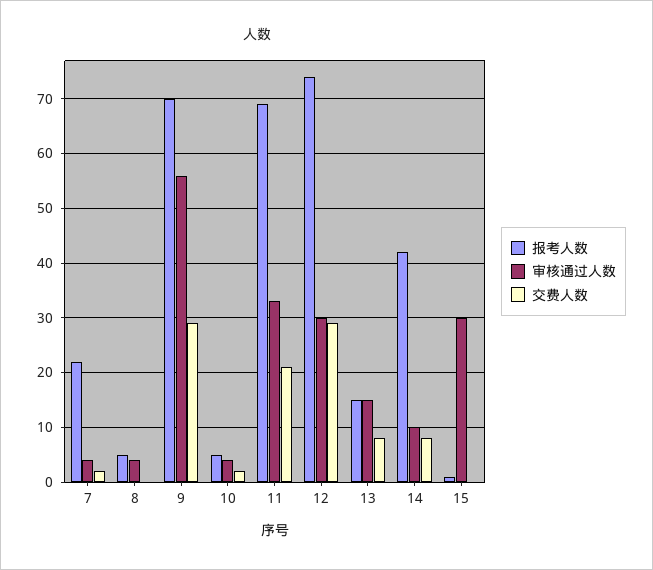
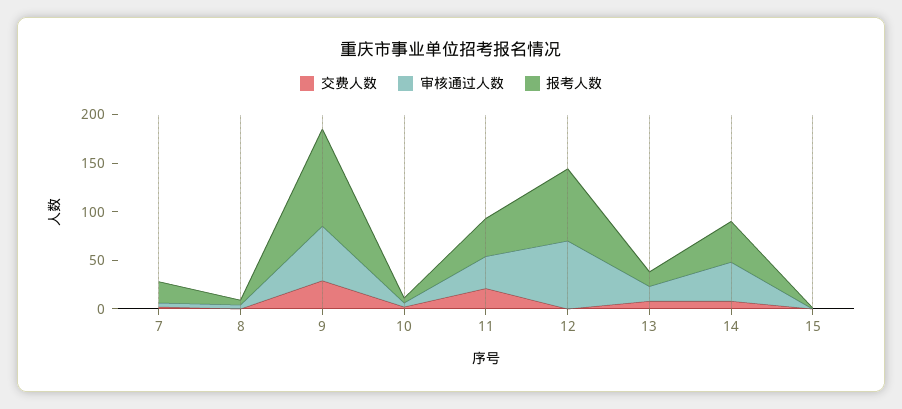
报考人数, 9: 70 -> 100
报考人数, 11: 70 -> 40
审核通过人数, 12: 30 -> 70
交费人数, 12: 30 -> 0
审核通过人数, 14: 10 -> 40
审核通过人数, 15: 30 -> 0

